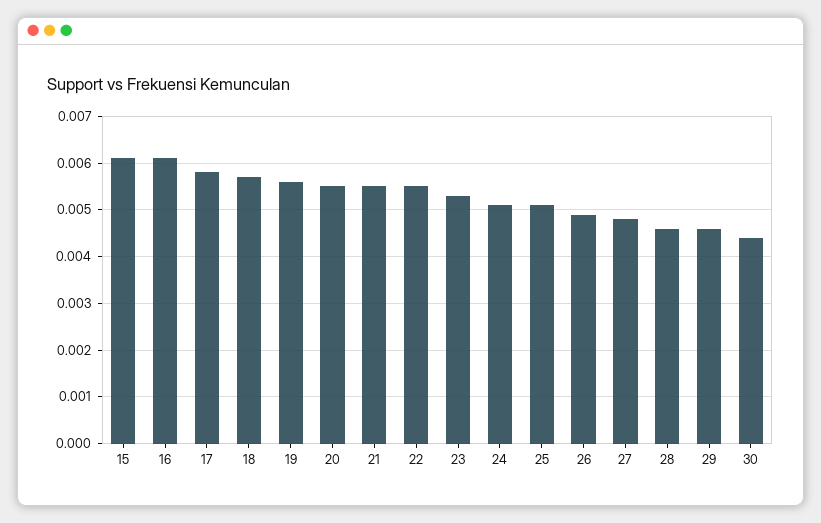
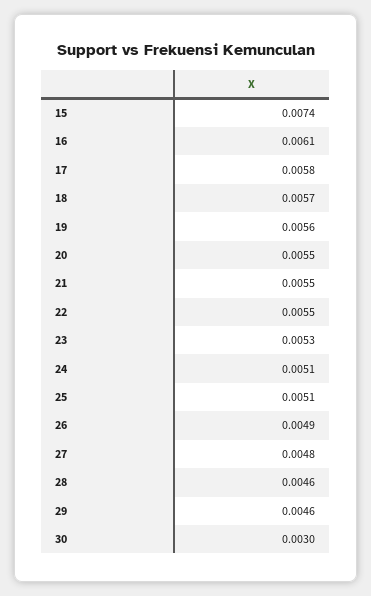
15: 0.006 -> 0.0074
30: 0.0045 -> 0.003

